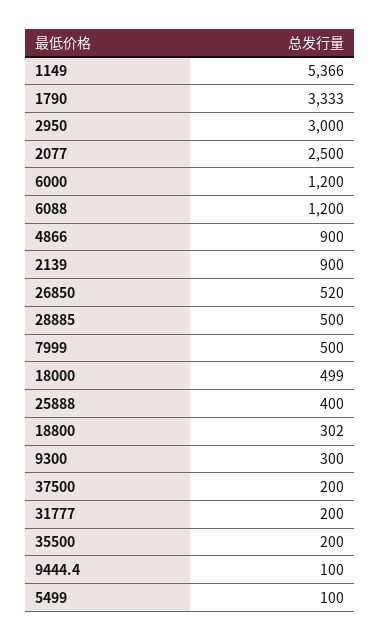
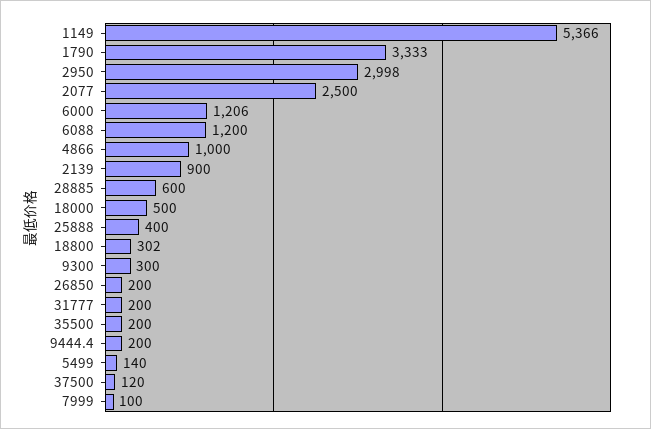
2950: 3000 -> 2998
6000: 1200 -> 1206
4866: 900 -> 1000
26850: 520 -> 200
28885: 500 -> 600
7999: 500 -> 100
18000: 499 -> 500
37500: 200 -> 120
9444.4: 100 -> 200
5499: 100 -> 140

